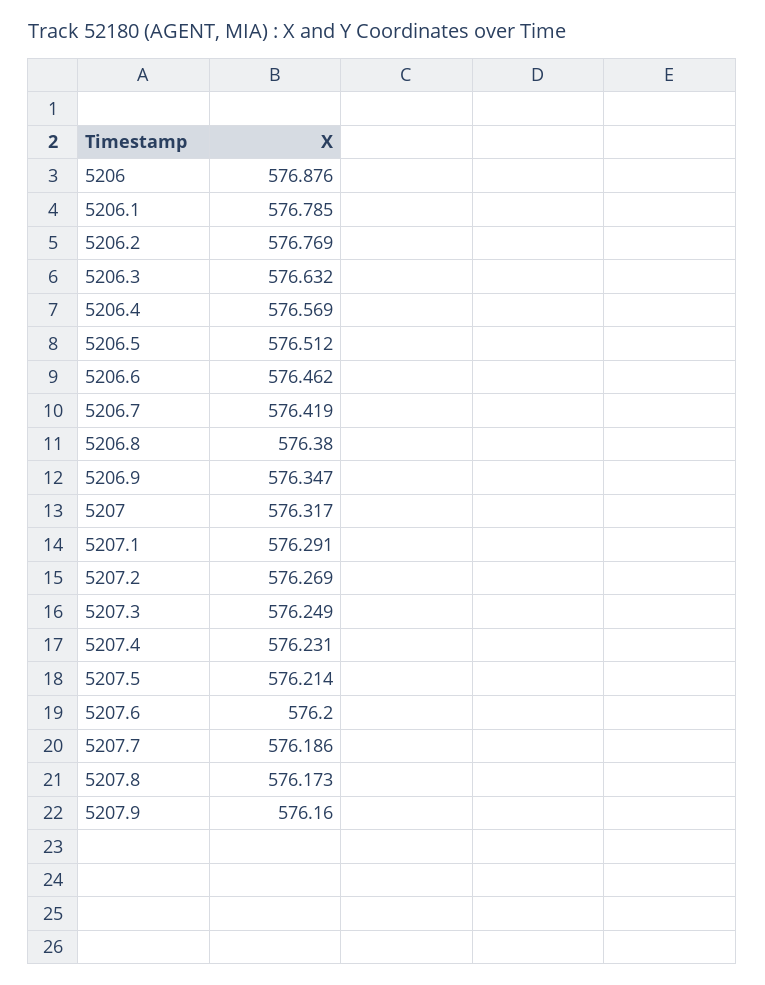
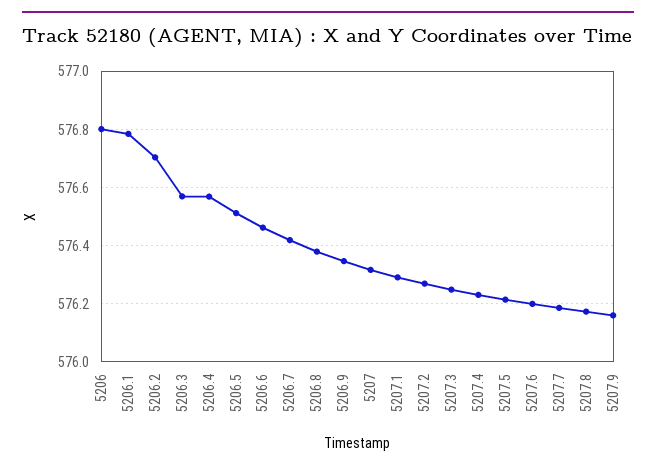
5206: 576.876 -> 576.8
5206.2: 576.769 -> 576.7
5206.3: 576.632 -> 576.575

